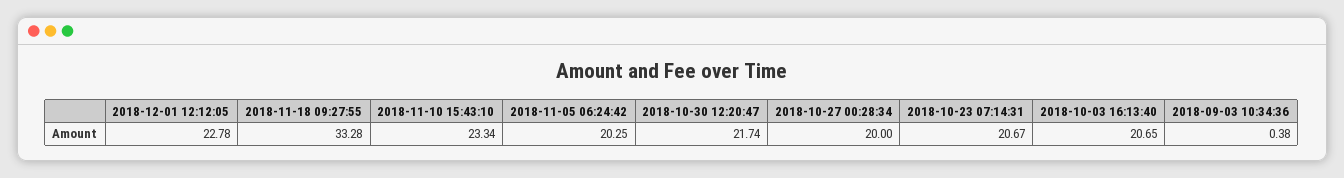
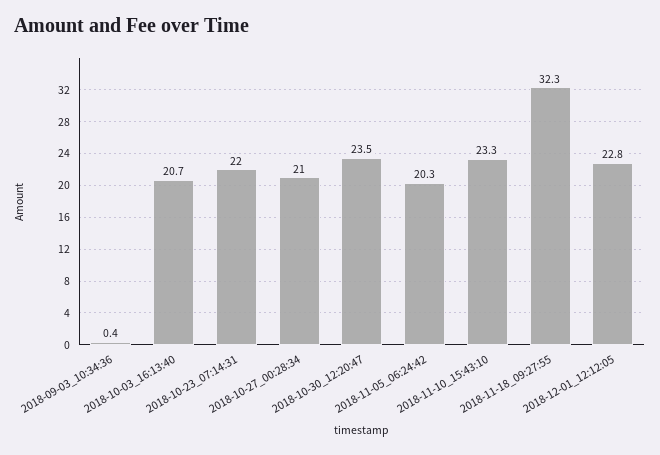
2018-11-18 09:27:55: 33.28 -> 32.3
2018-10-30 12:20:47: 21.74 -> 23.5
2018-10-27 00:28:34: 20 -> 21
2018-10-23 07:14:31: 20.67 -> 22

